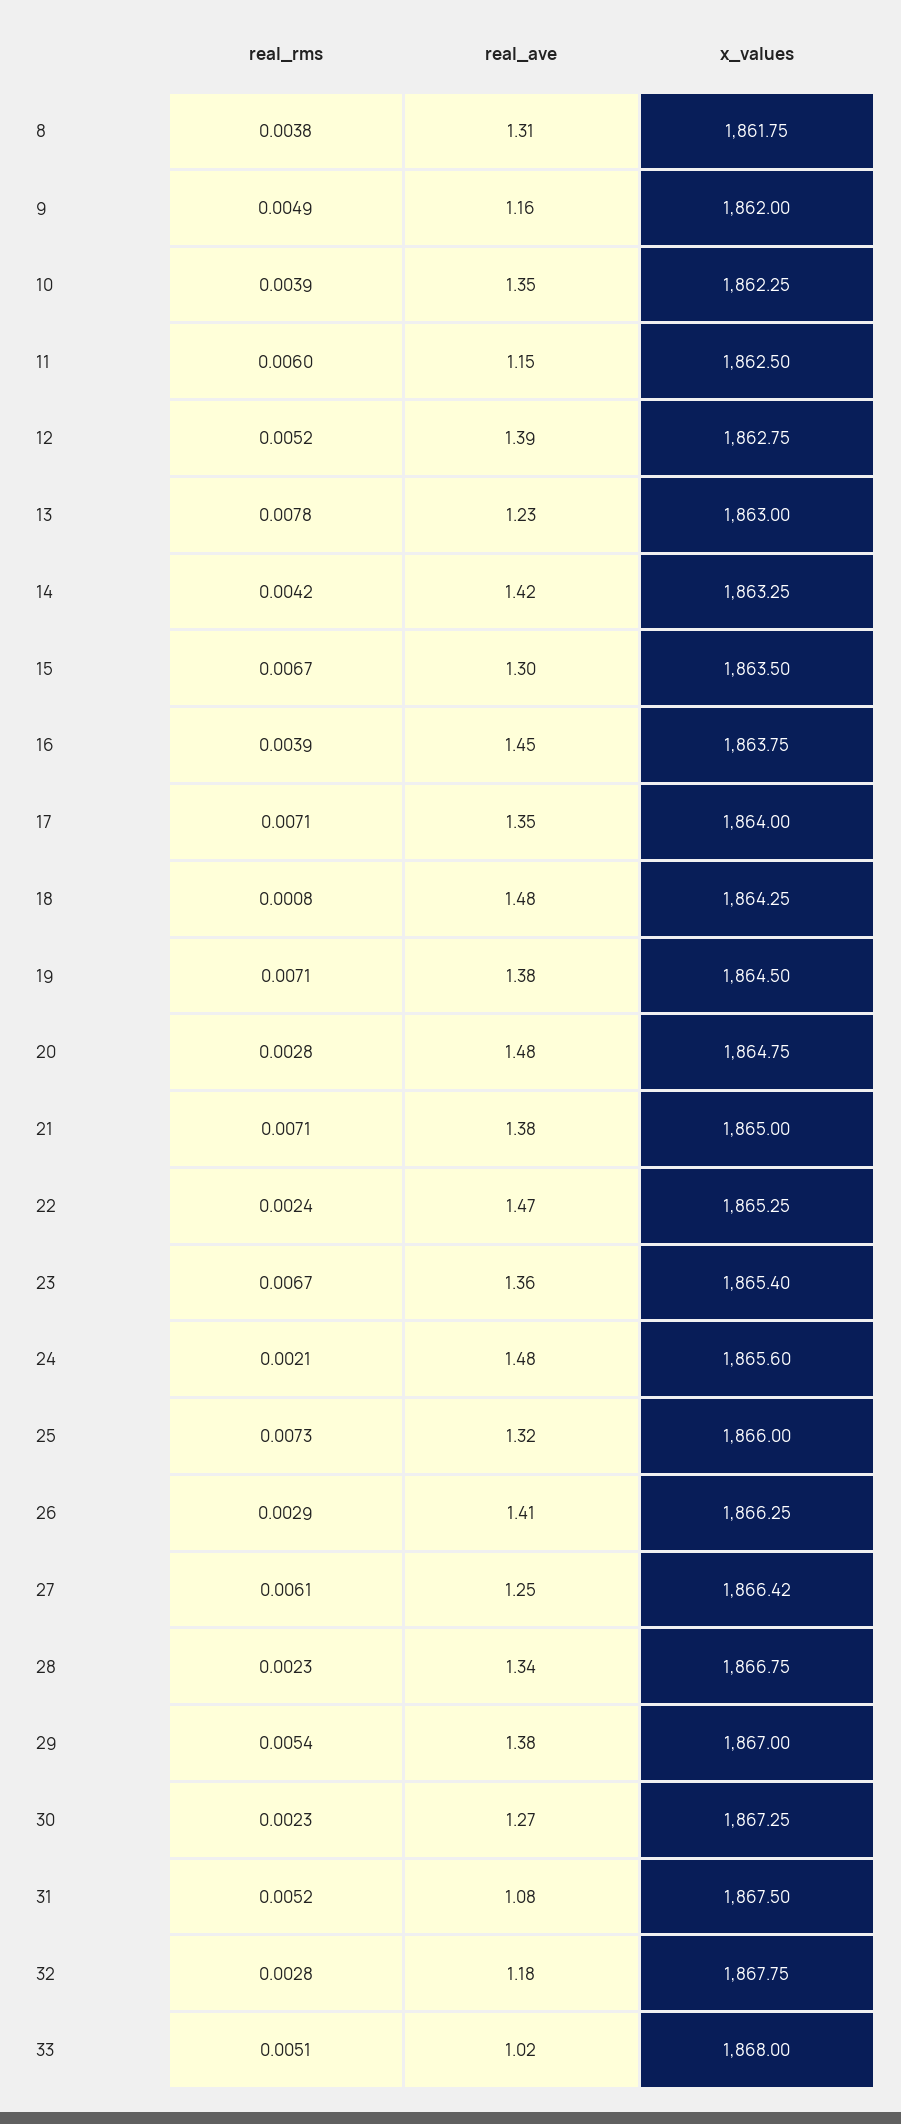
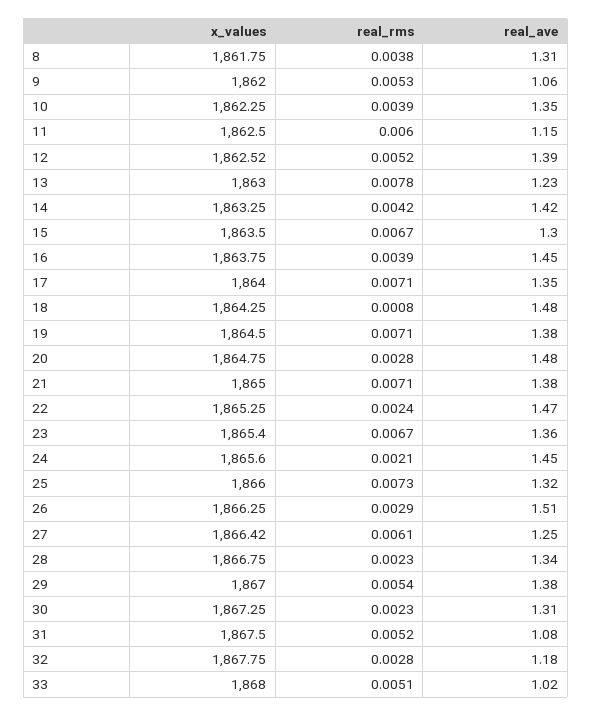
real_rms, 9: 0.0049 -> 0.0053
real_ave, 9: 1.16 -> 1.06
x_values, 12: 1862.75 -> 1862.52
real_ave, 24: 1.48 -> 1.45
real_ave, 26: 1.41 -> 1.51
real_ave, 30: 1.27 -> 1.31

